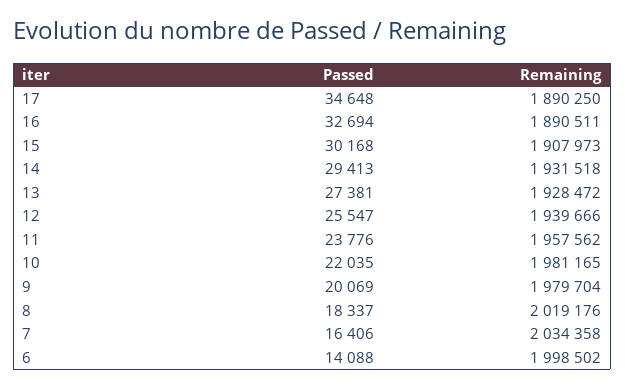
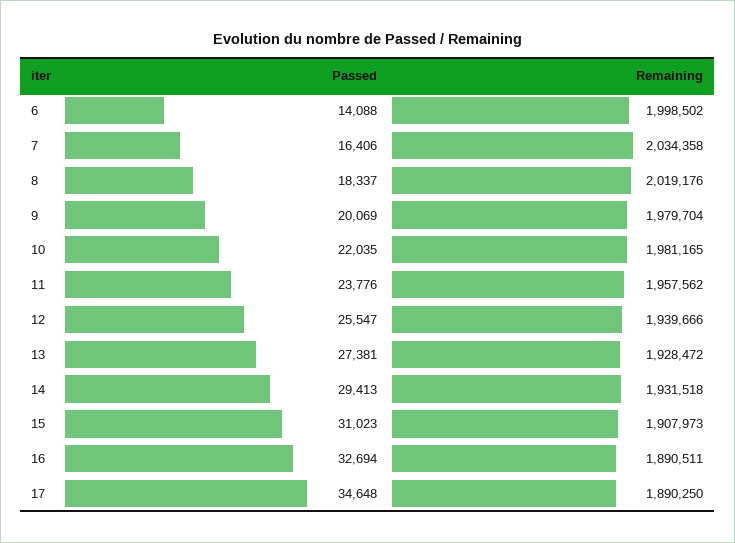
Passed, 15: 30168 -> 31023

